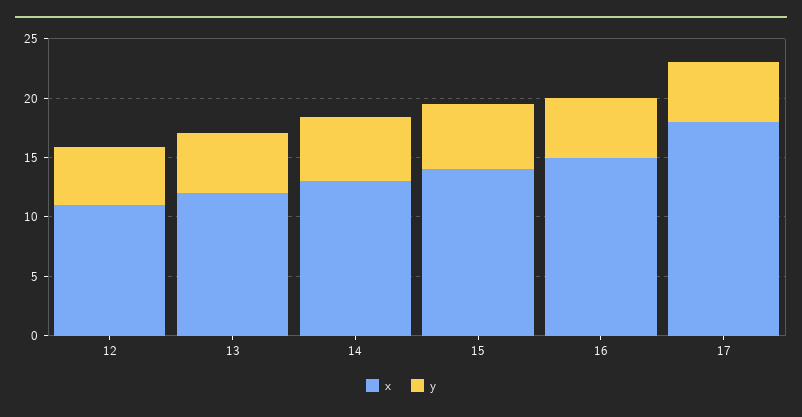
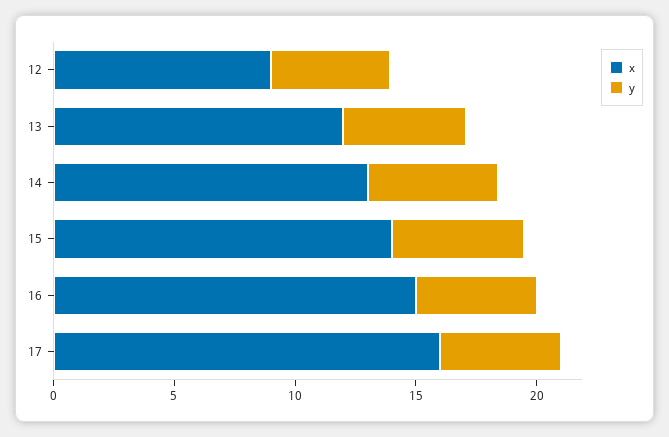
x, 12: 11 -> 9
x, 17: 18 -> 16

